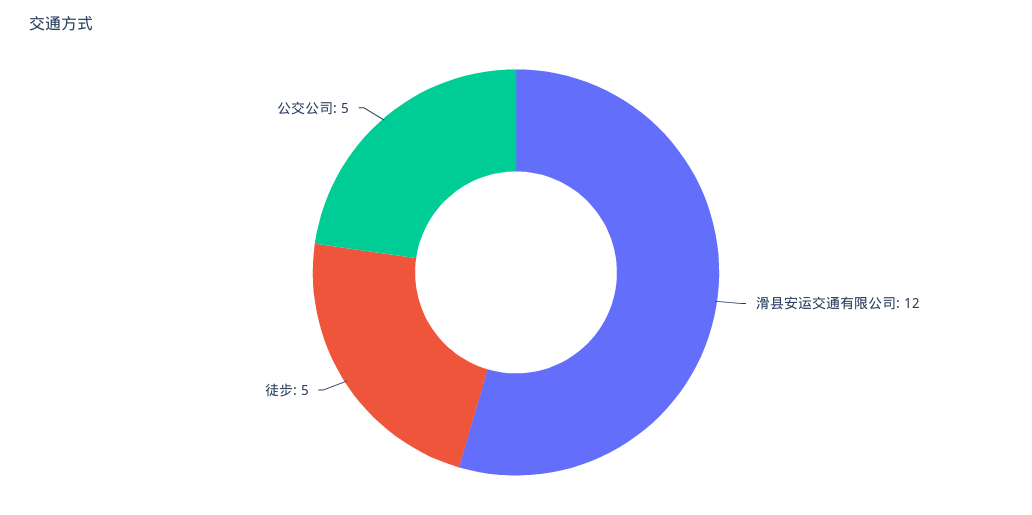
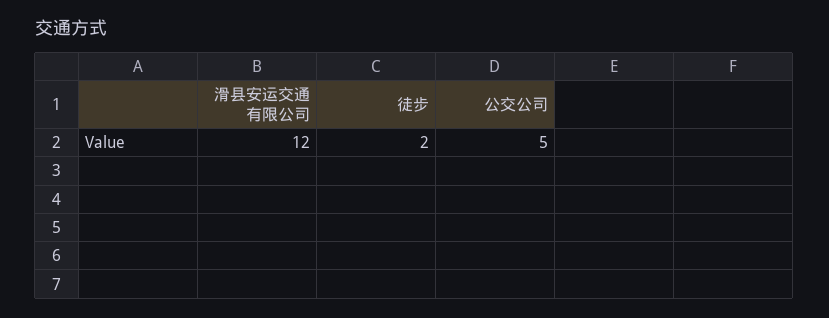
徒步: 5 -> 2

